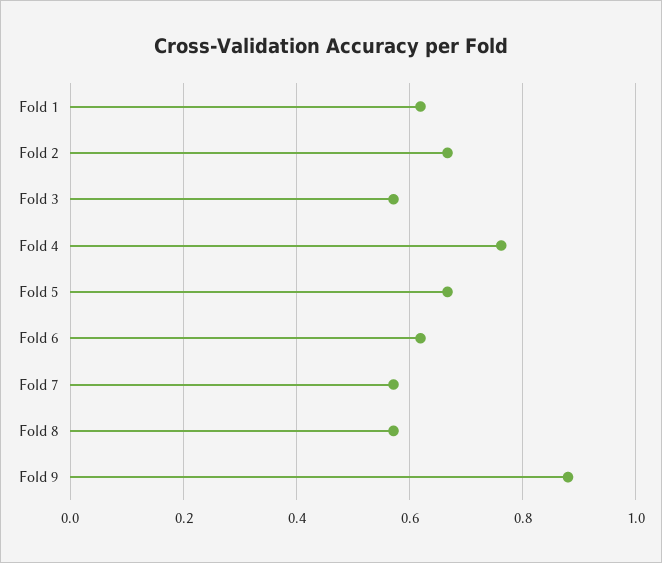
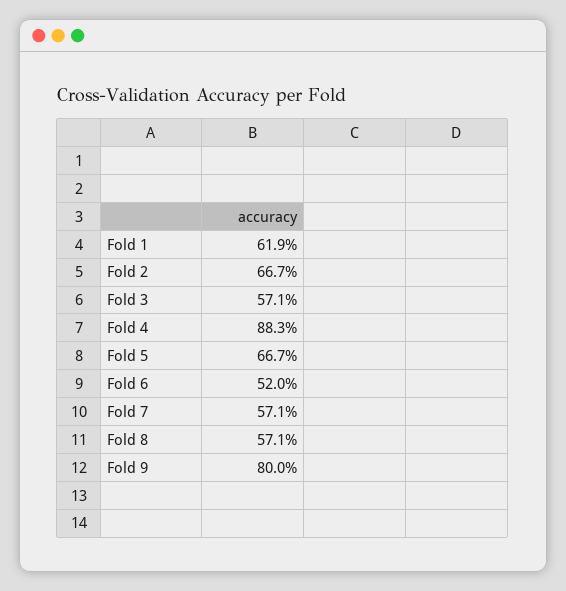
Fold 4: 0.76 -> 0.883
Fold 6: 0.62 -> 0.52
Fold 9: 0.88 -> 0.8

